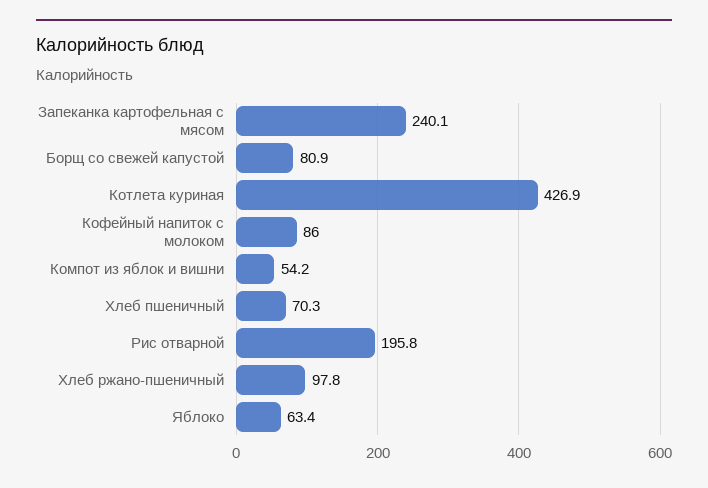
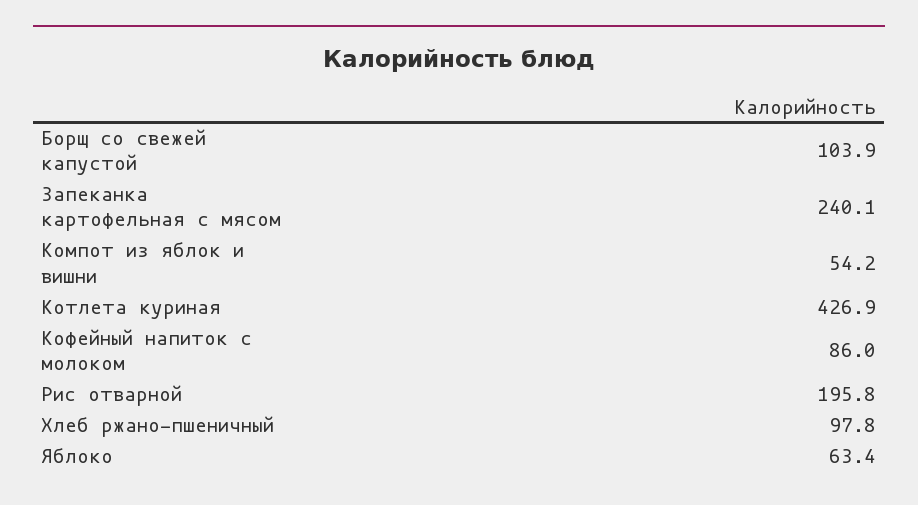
Борщ со свежей капустой: 80.9 -> 103.9
Хлеб пшеничный: 70.3 -> none

